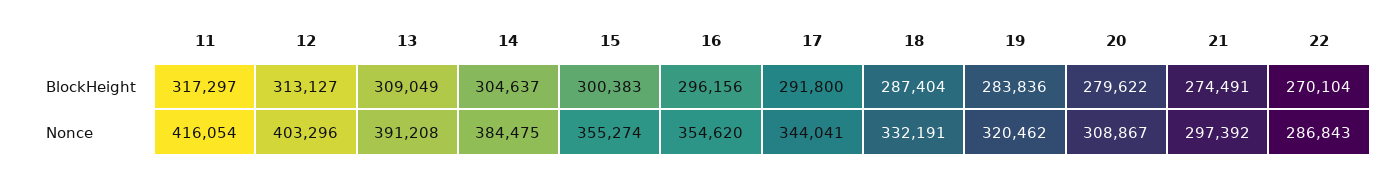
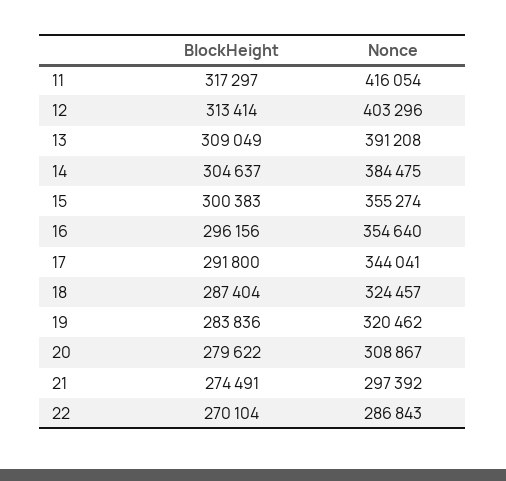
12, BlockHeight: 313127 -> 313414
16, Nonce: 354620 -> 354640
18, Nonce: 332191 -> 324457

